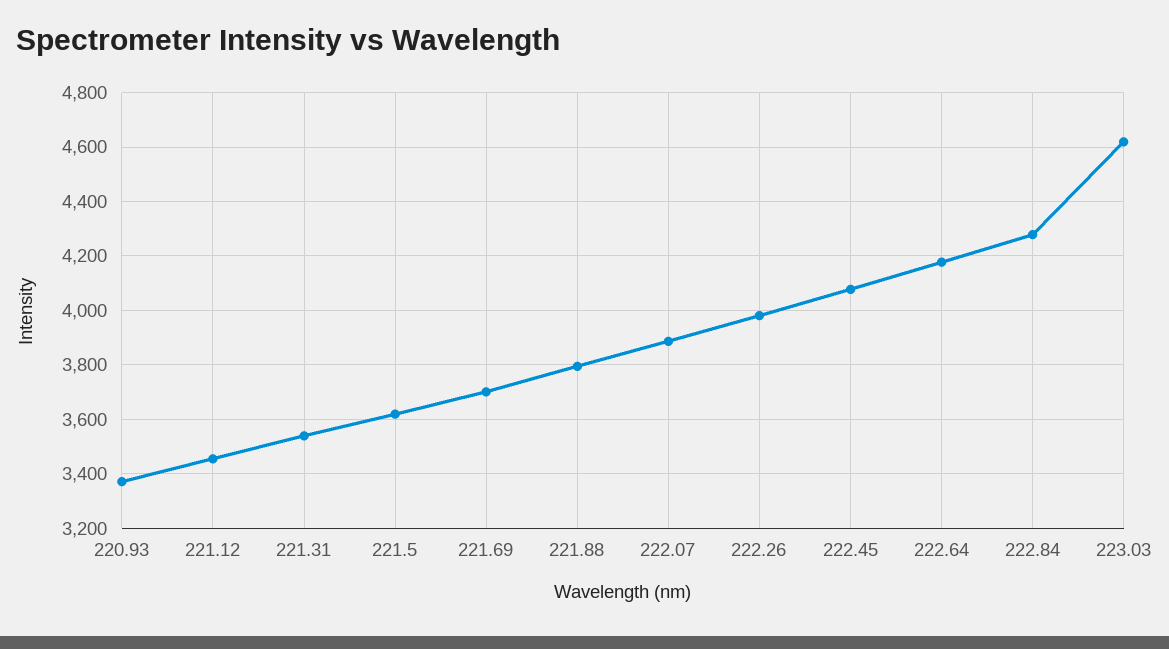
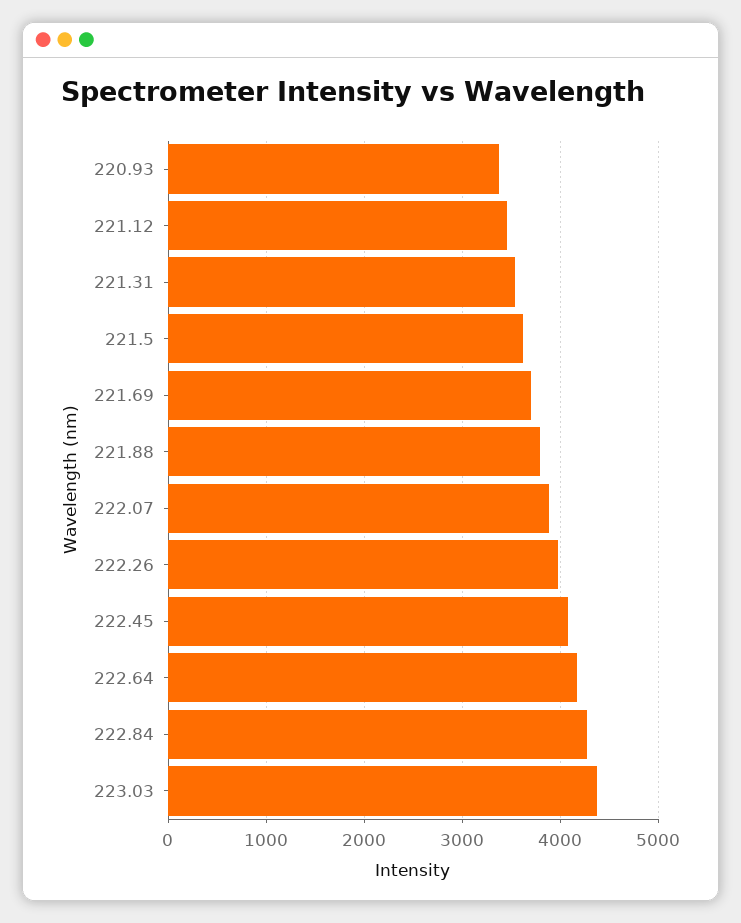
223.03: 4625 -> 4400

